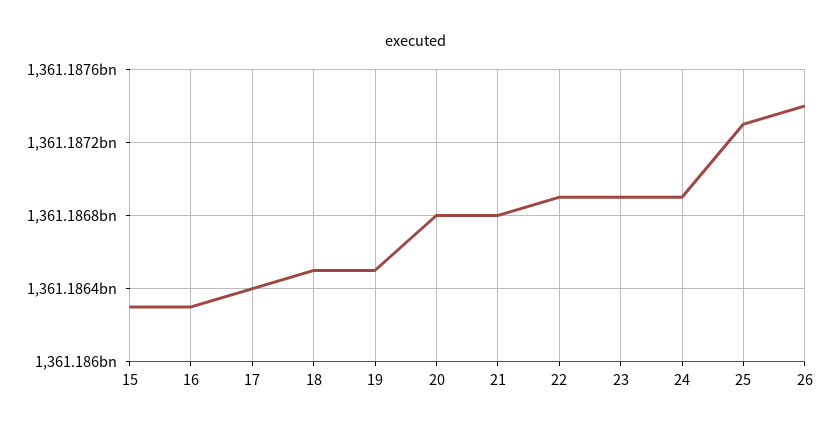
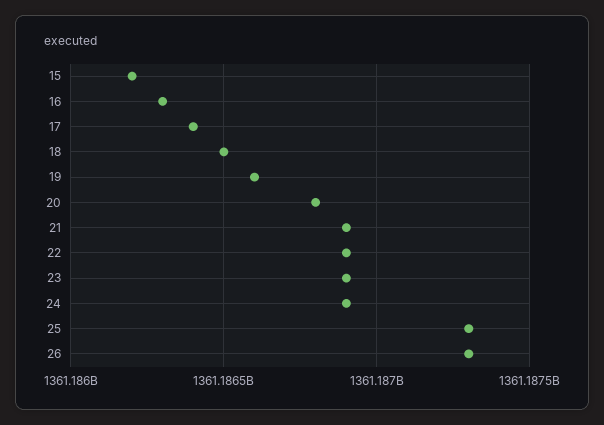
15: 1361186300000 -> 1361186200000
19: 1361186500000 -> 1361186600000
21: 1361186800000 -> 1361186900000
26: 1361187400000 -> 1361187300000

